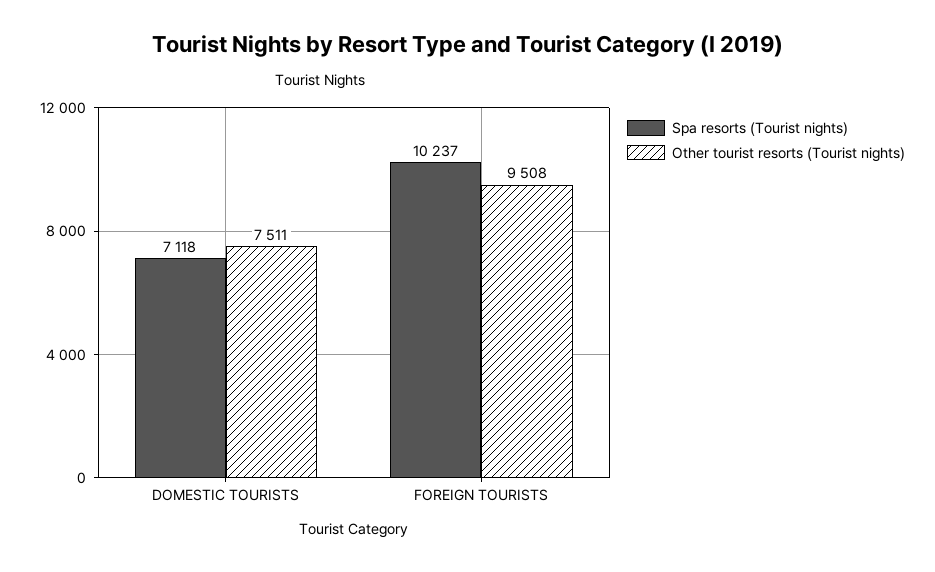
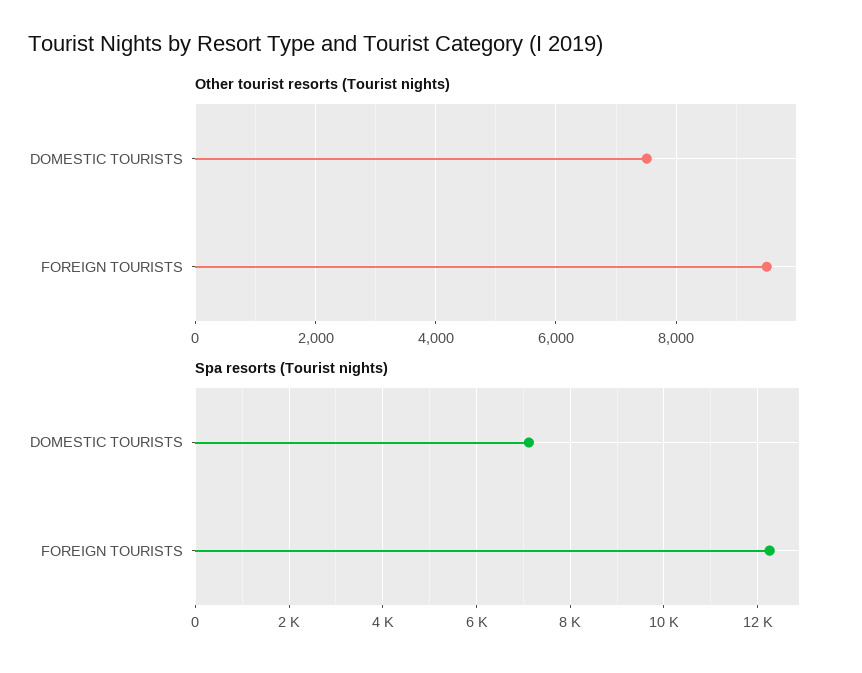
Spa resorts (Tourist nights), FOREIGN TOURISTS: 10237 -> 12200

